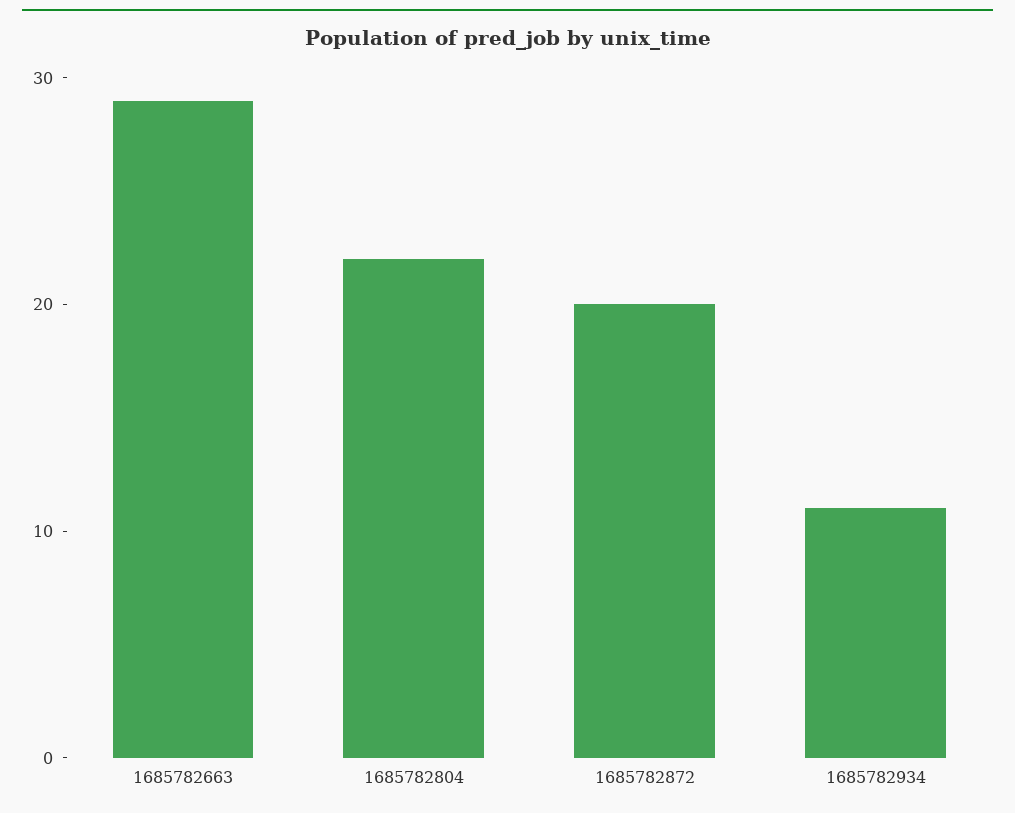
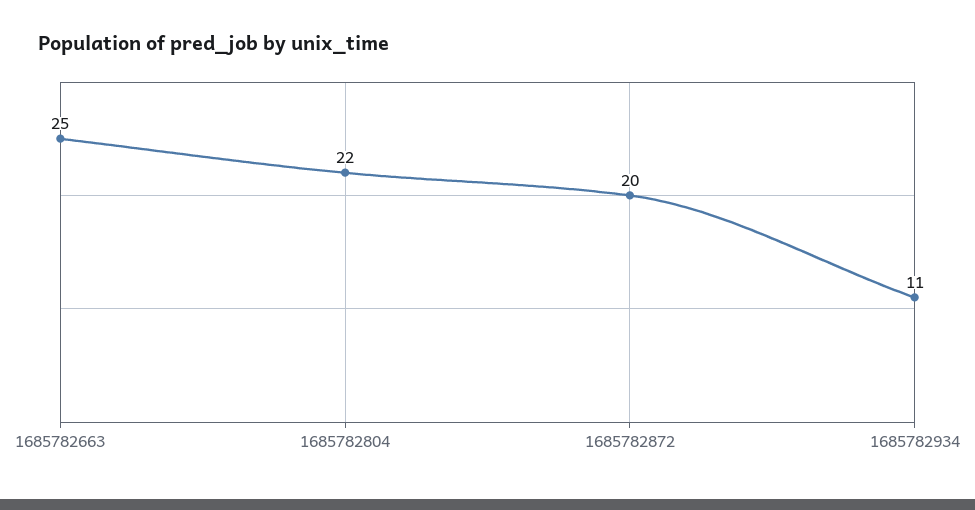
1685782663: 29 -> 25

